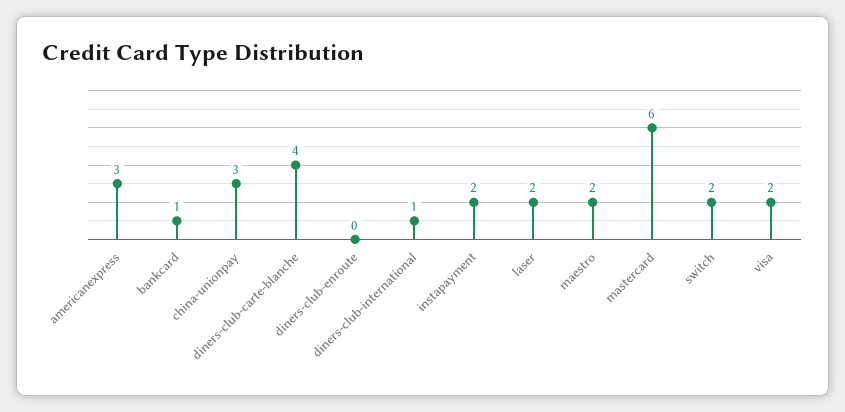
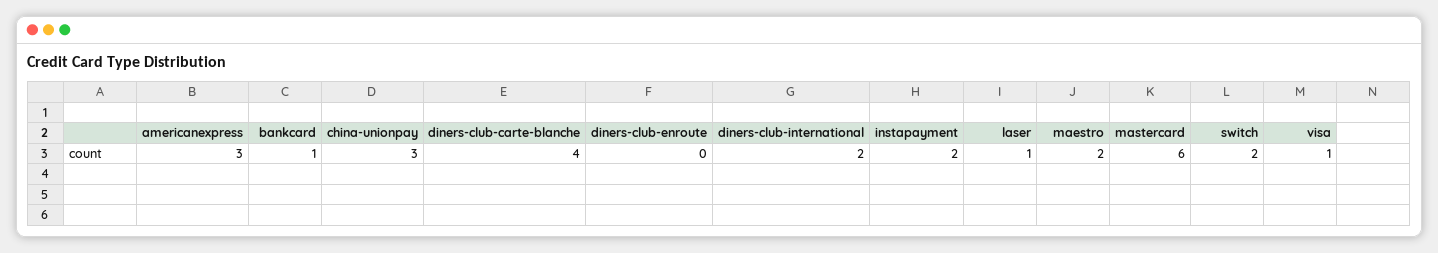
diners-club-international: 1 -> 2
laser: 2 -> 1
visa: 2 -> 1

